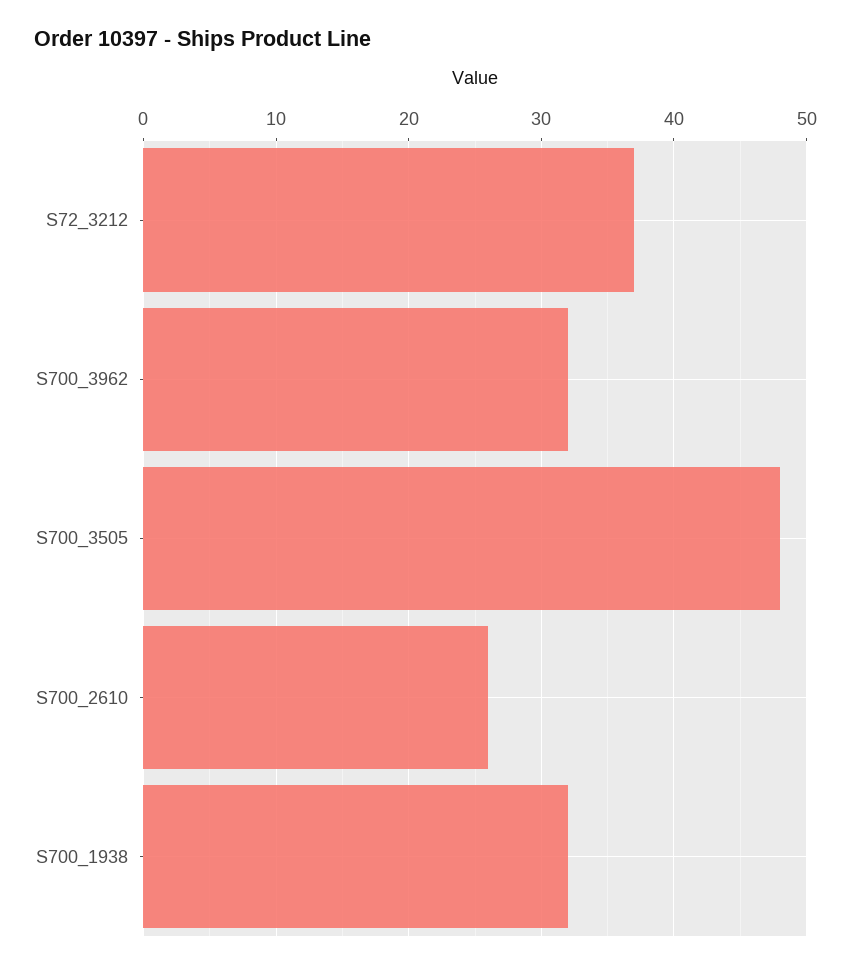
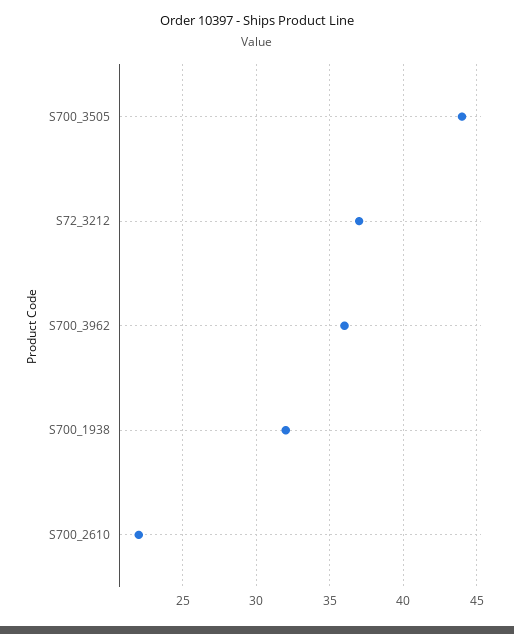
S700_3962: 32 -> 36
S700_3505: 48 -> 44
S700_2610: 26 -> 22

